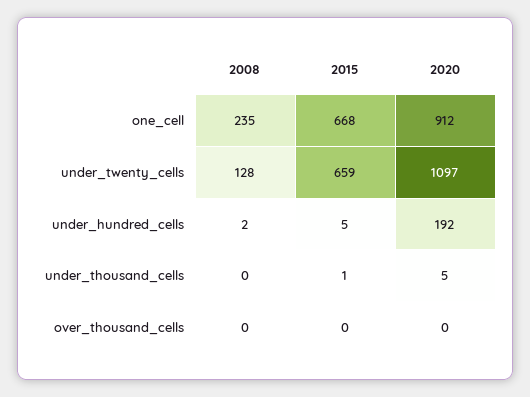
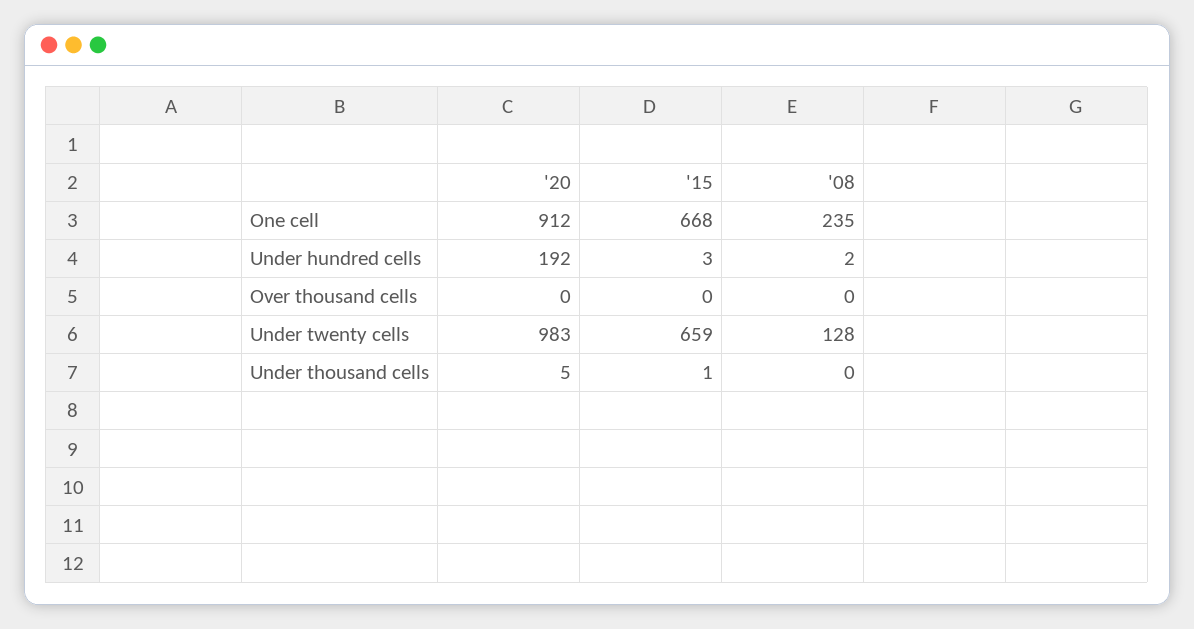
2020, under_twenty_cells: 1097 -> 983
2015, under_hundred_cells: 5 -> 3

